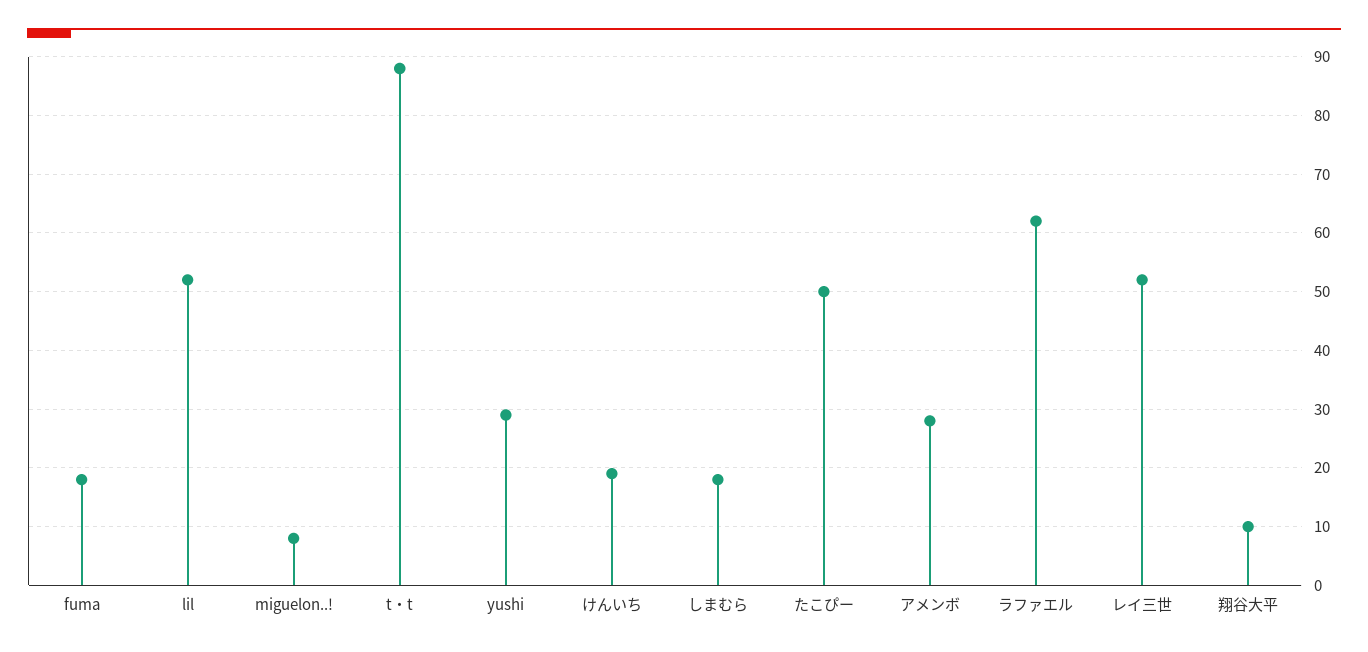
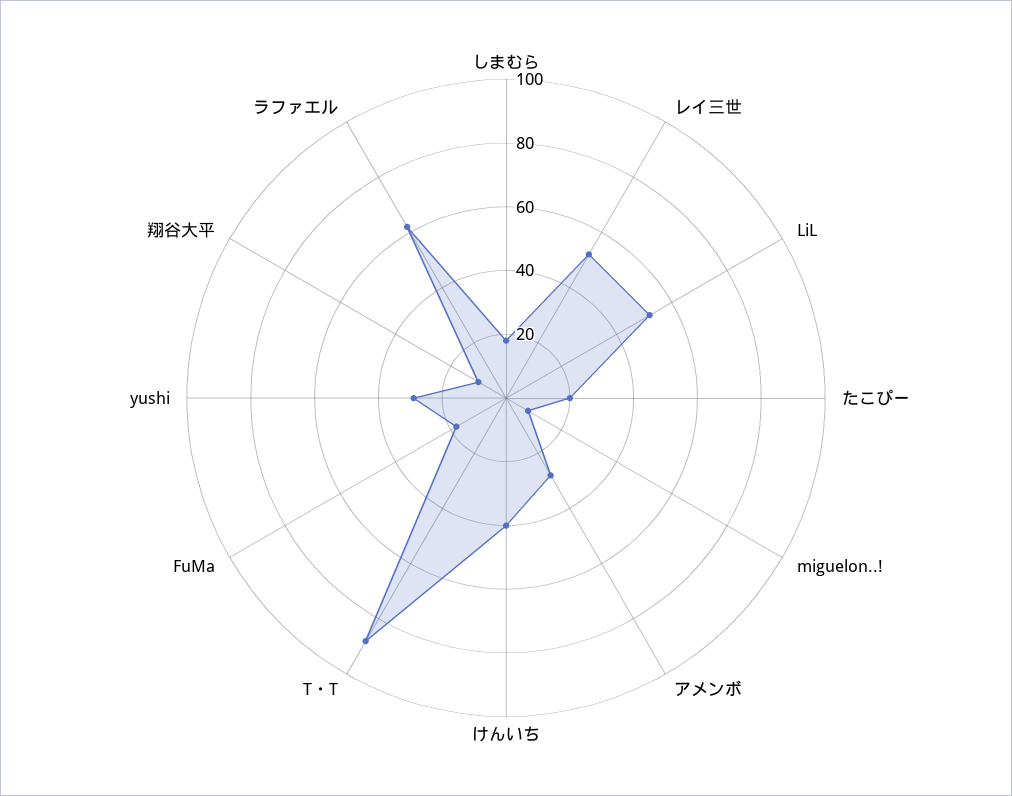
けんいち: 20 -> 40
たこぴー: 50 -> 20

